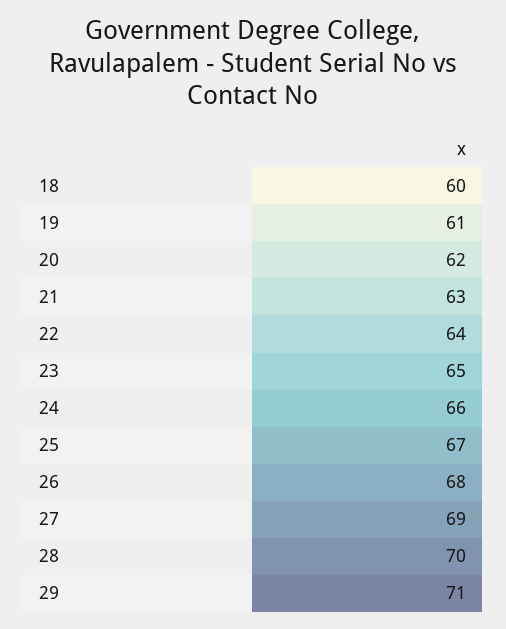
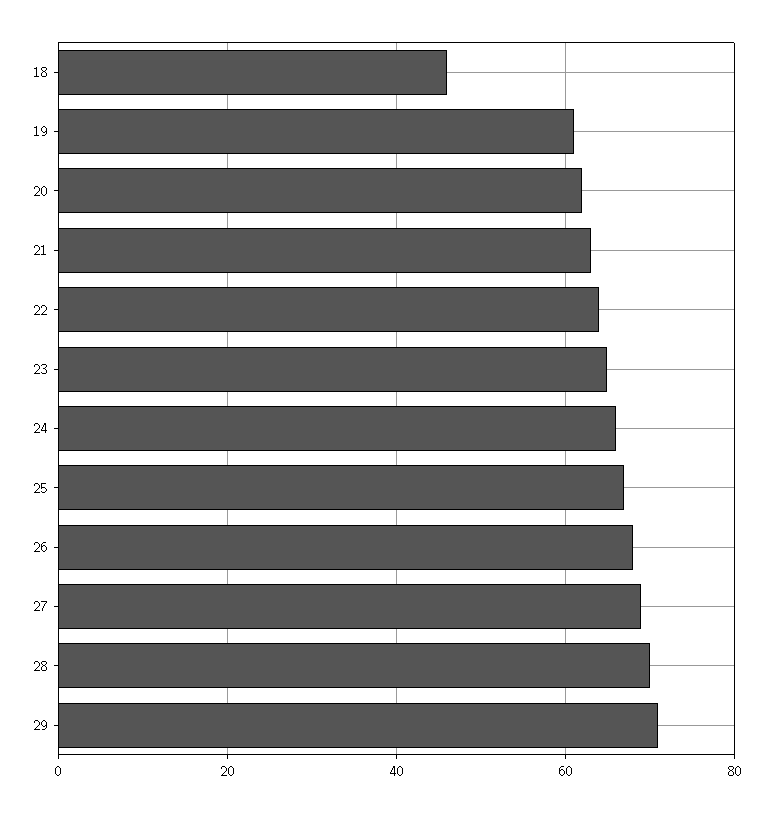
18: 60 -> 45

